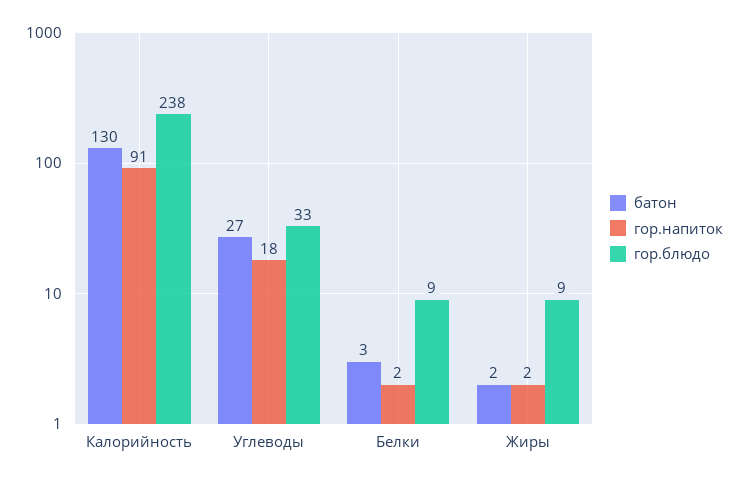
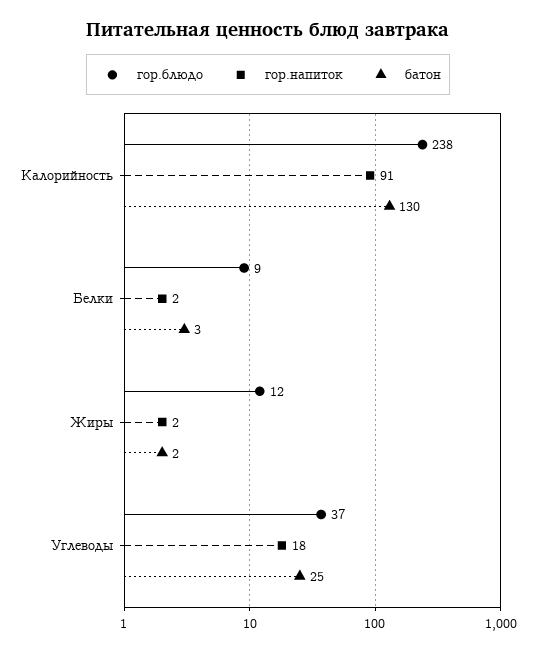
батон, Углеводы: 27 -> 25
гор.блюдо, Углеводы: 33 -> 37
гор.блюдо, Жиры: 9 -> 12

